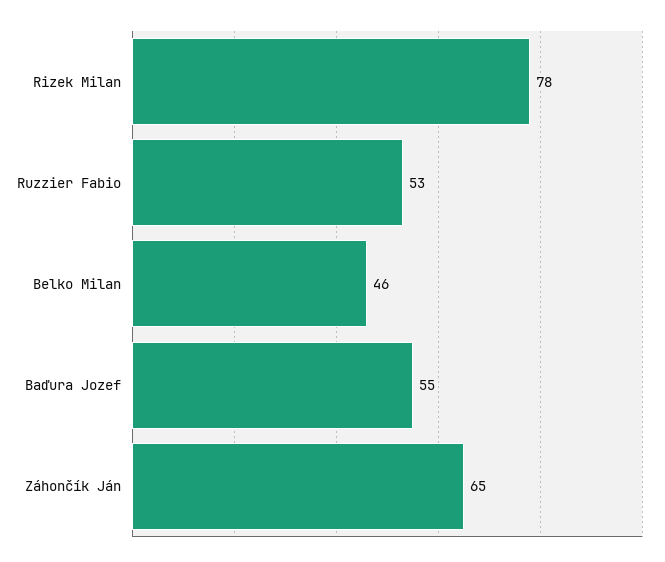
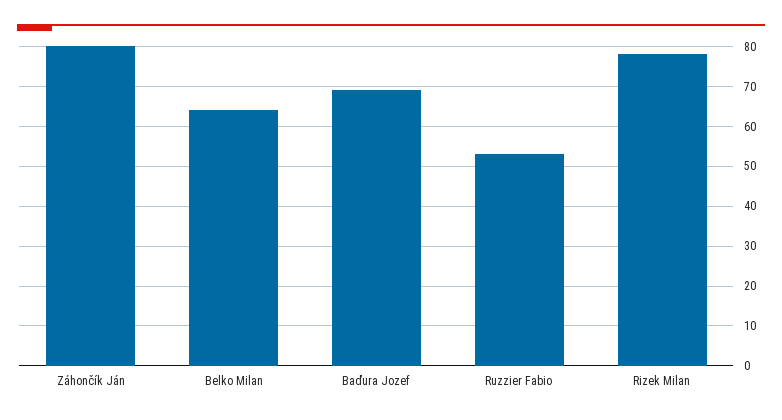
Belko Milan: 46 -> 65
Baďura Jozef: 55 -> 70
Záhončík Ján: 65 -> 80

